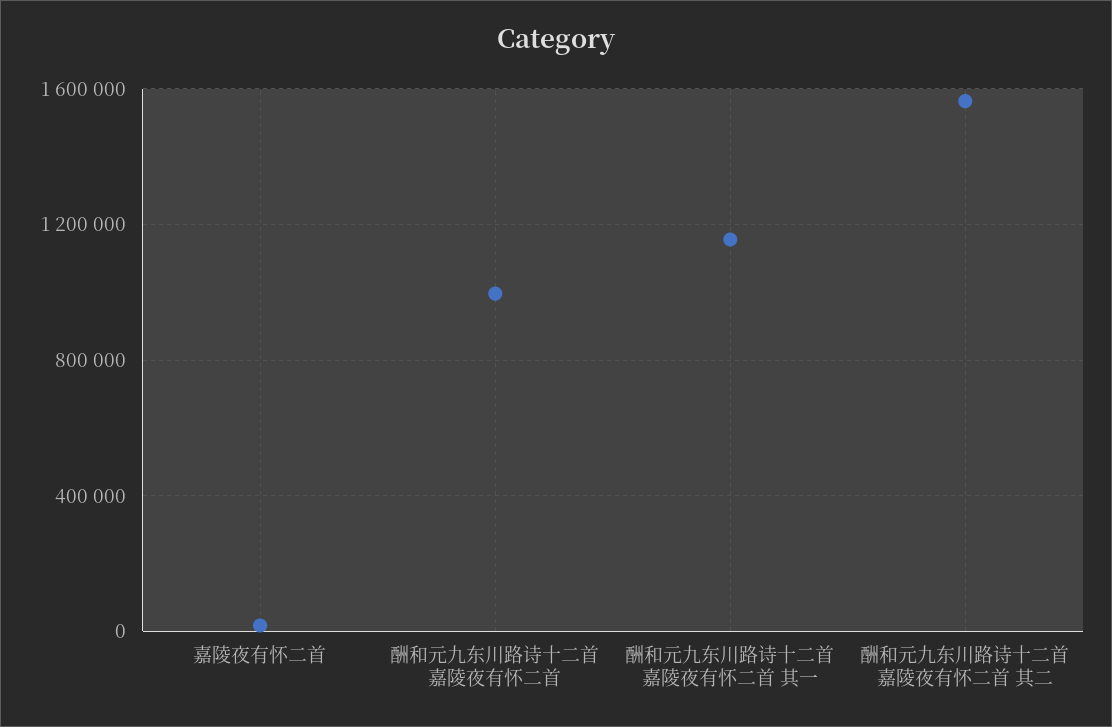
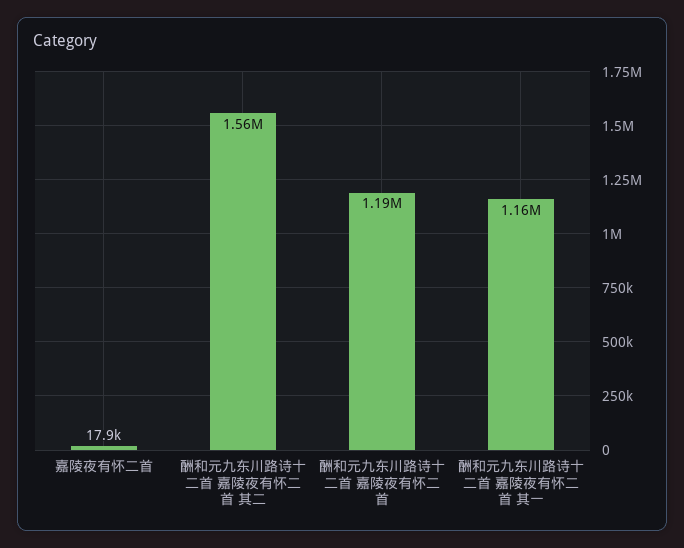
酬和元九东川路诗十二首 嘉陵夜有怀二首: 1000000 -> 1190000

